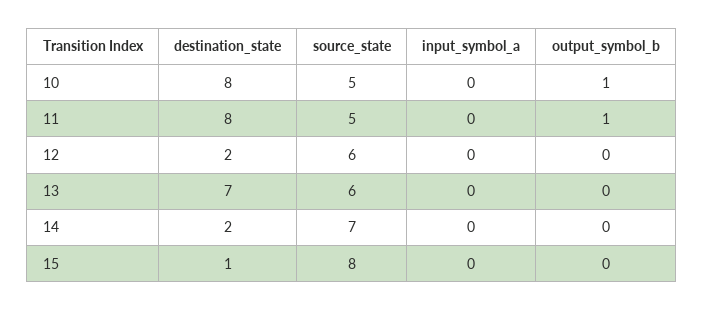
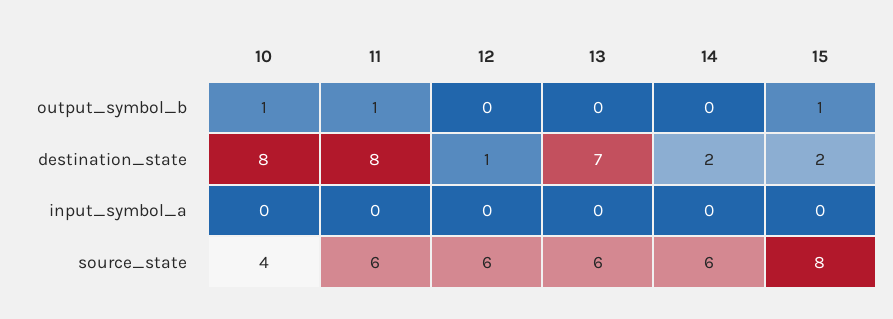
source_state, 10: 5 -> 4
source_state, 11: 5 -> 6
destination_state, 12: 2 -> 1
source_state, 14: 7 -> 6
destination_state, 15: 1 -> 2
output_symbol_b, 15: 0 -> 1

